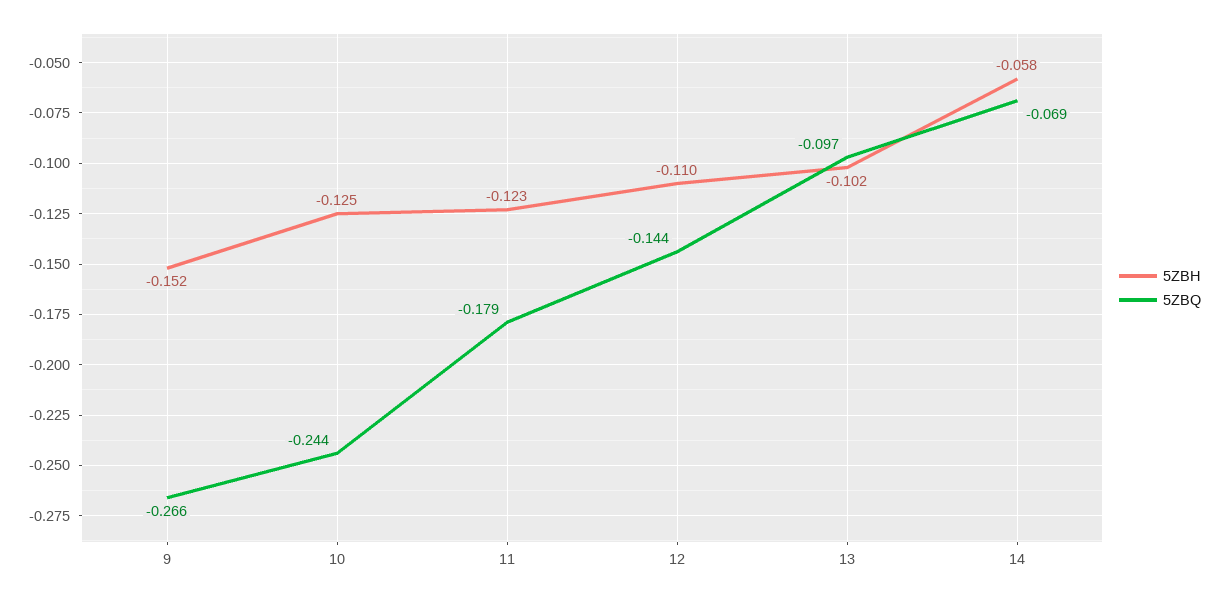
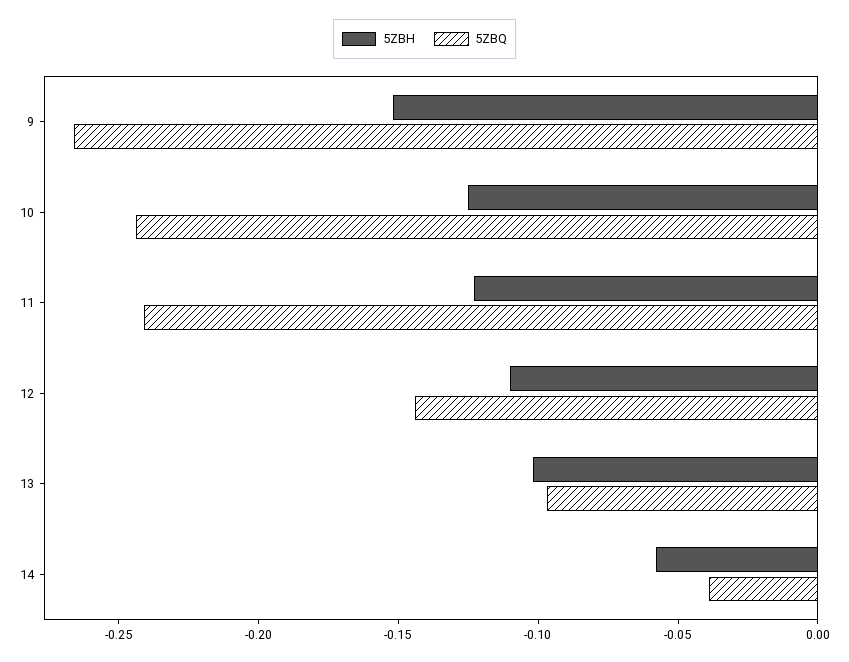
5ZBQ, 11: -0.179 -> -0.24
5ZBQ, 14: -0.069 -> -0.04

